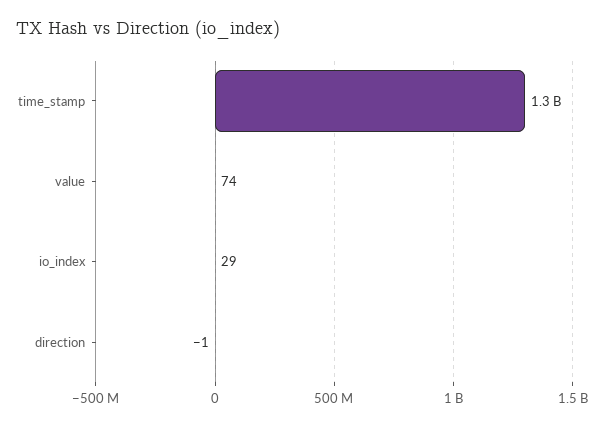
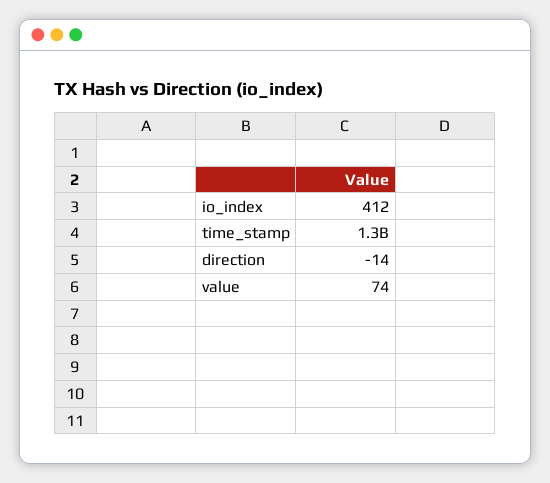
io_index: 29 -> 412
direction: -1 -> -14

